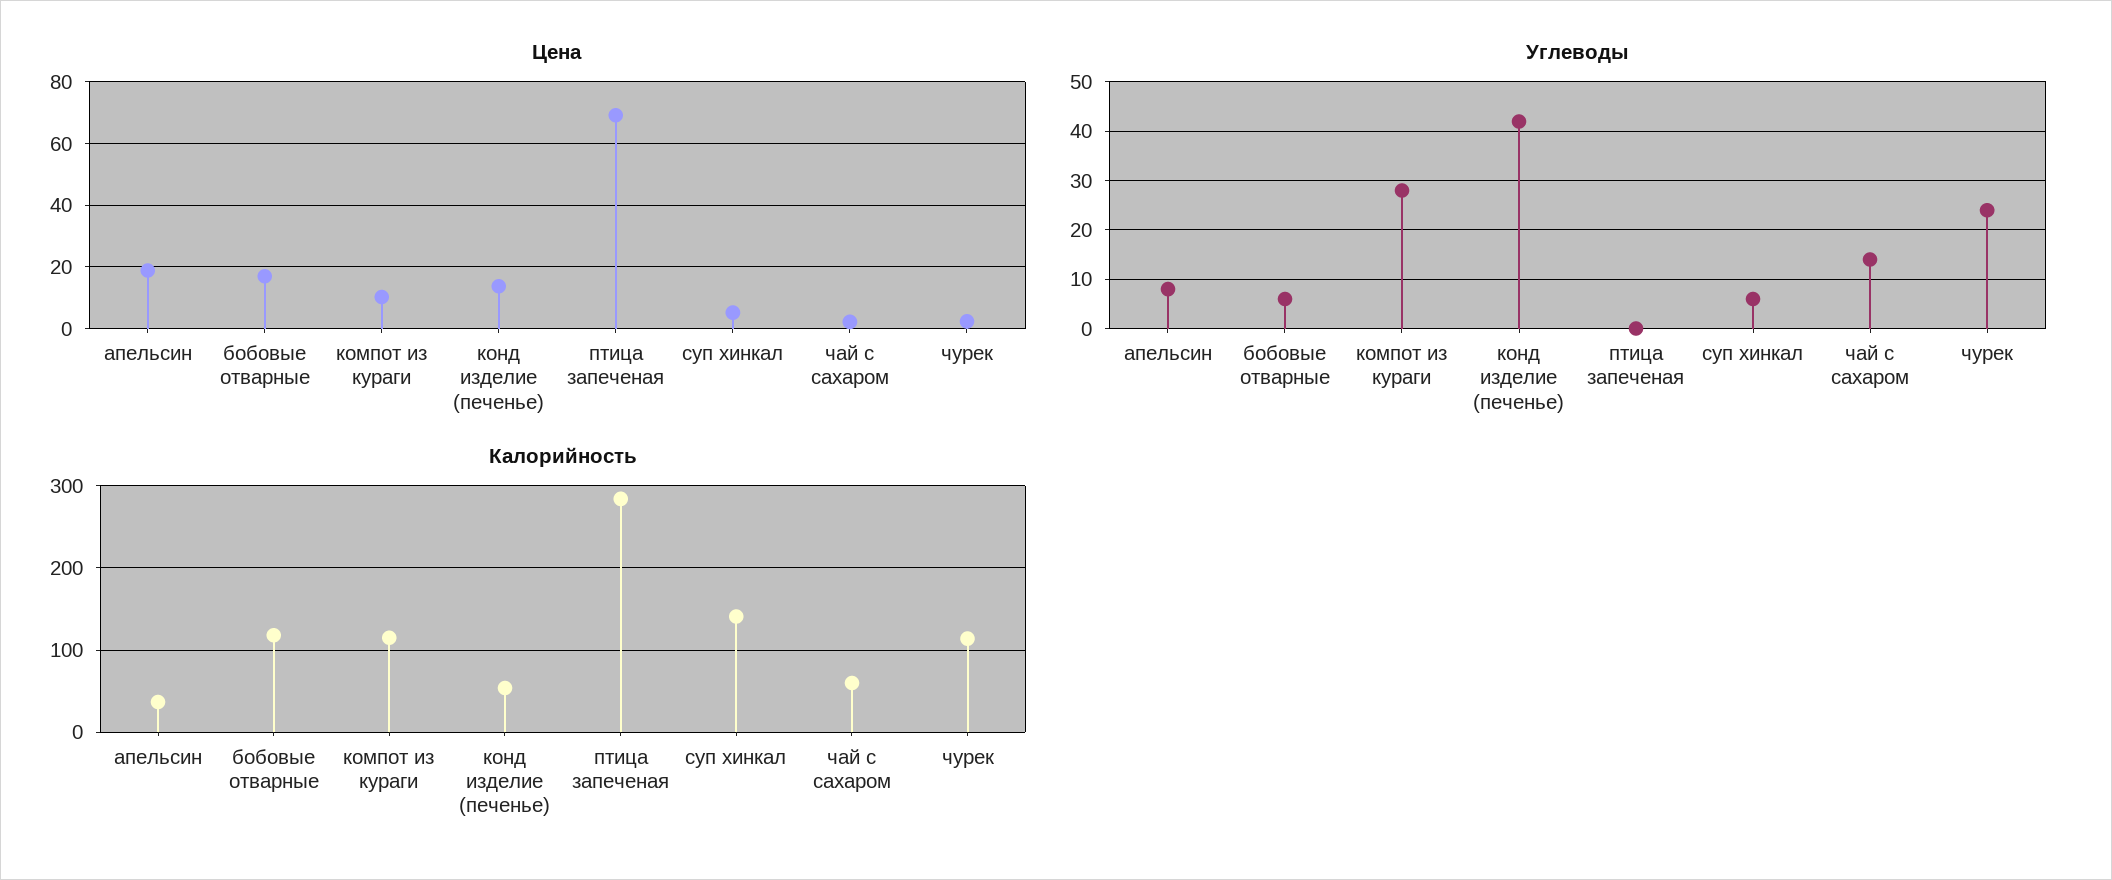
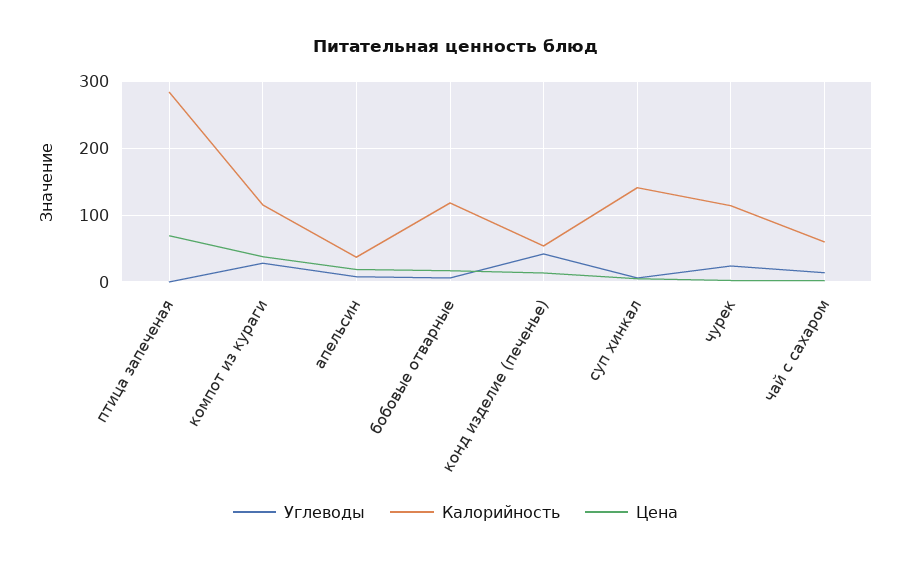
Цена, компот из кураги: 10 -> 40

